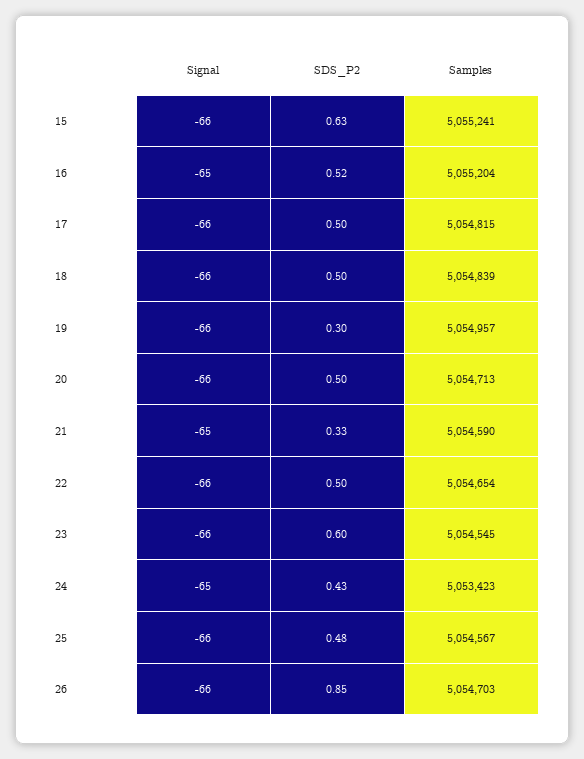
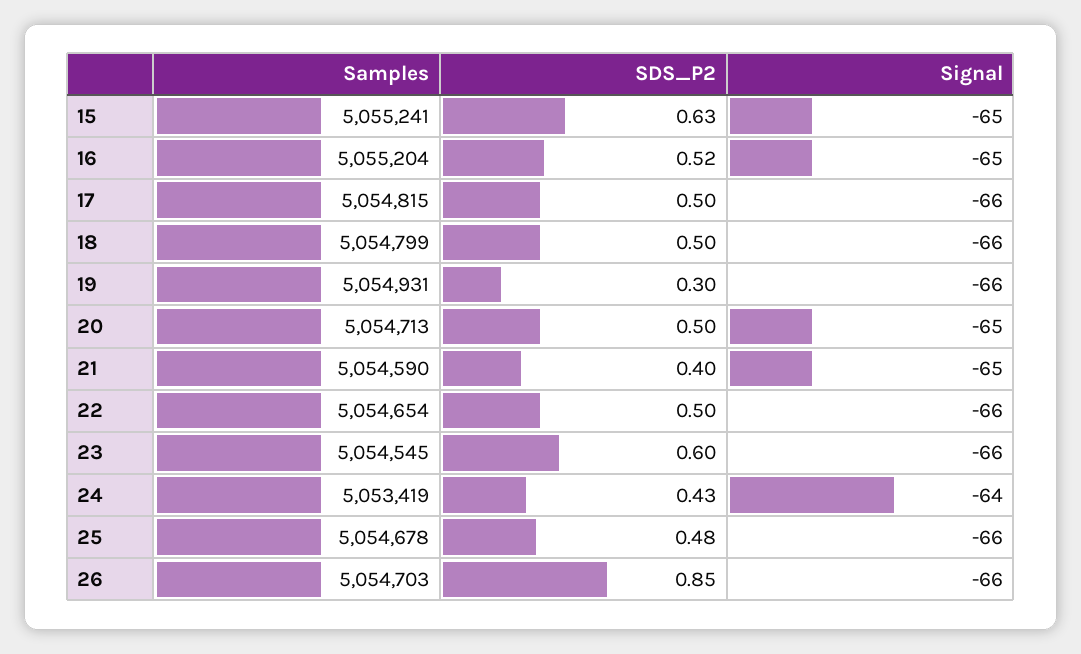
Signal, 15: -66 -> -65
Samples, 18: 5054839 -> 5054799
Samples, 19: 5054957 -> 5054931
Signal, 20: -66 -> -65
SDS_P2, 21: 0.33 -> 0.4
Signal, 24: -65 -> -64
Samples, 24: 5053423 -> 5053419
Samples, 25: 5054567 -> 5054678

